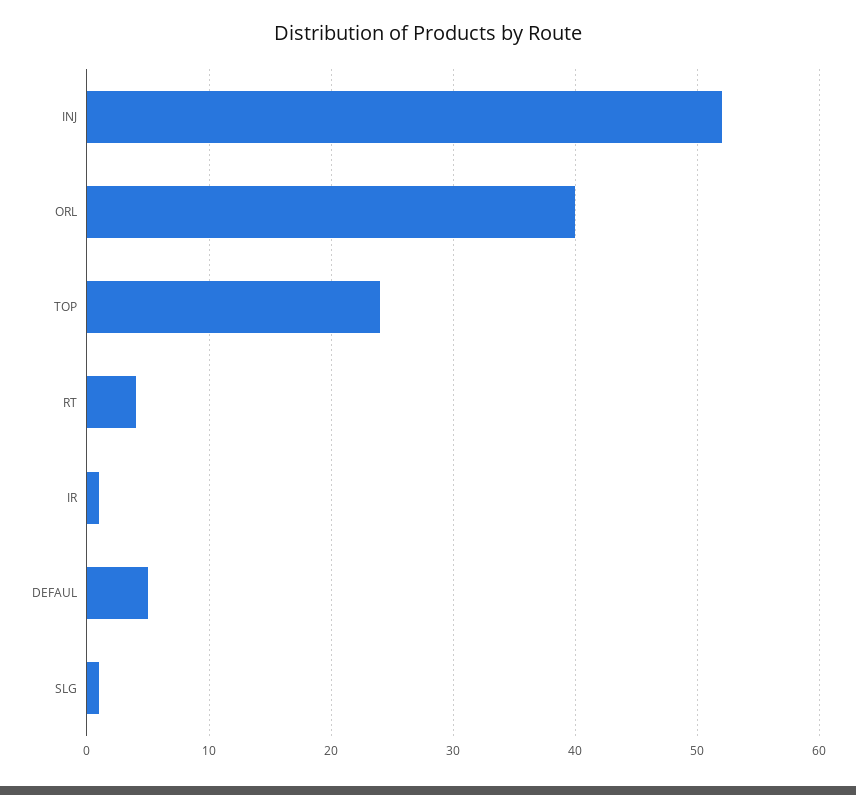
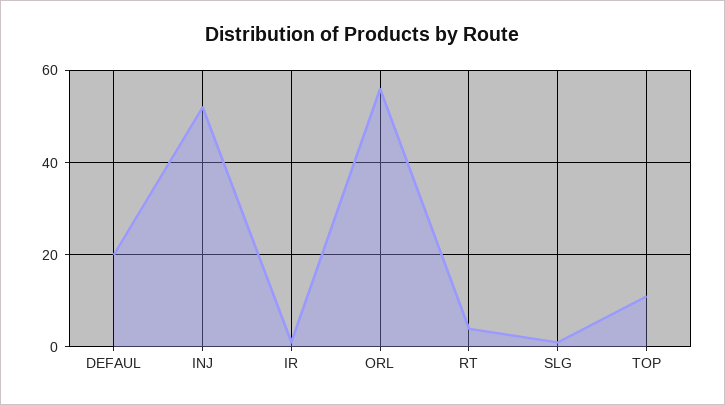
ORL: 40 -> 55
TOP: 24 -> 10
DEFAUL: 5 -> 20

